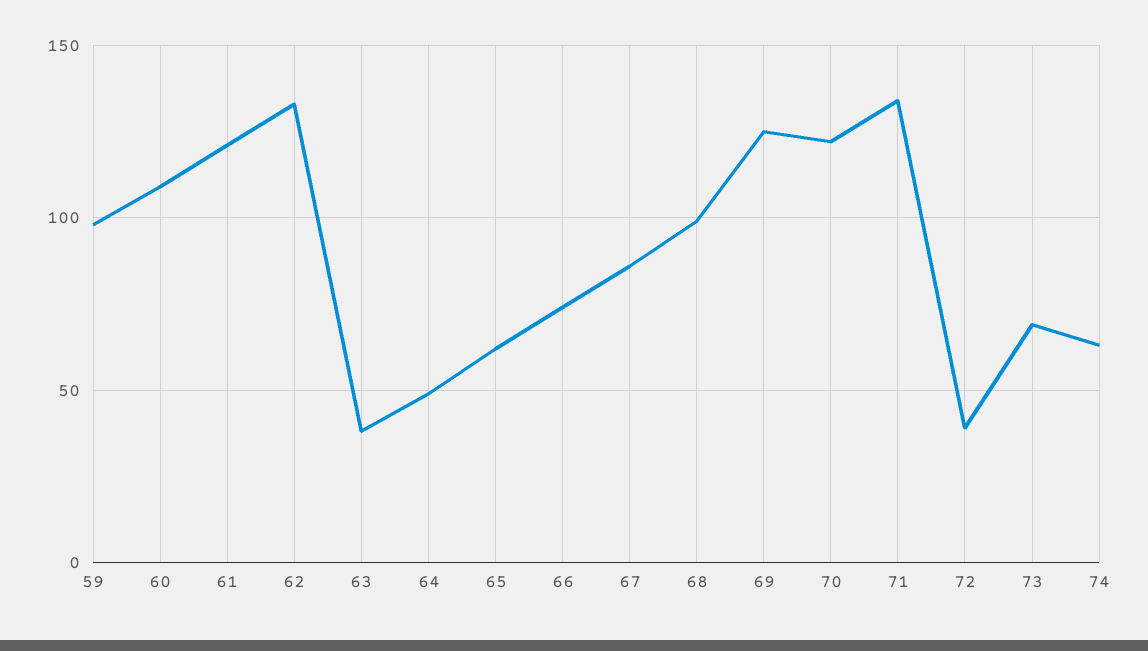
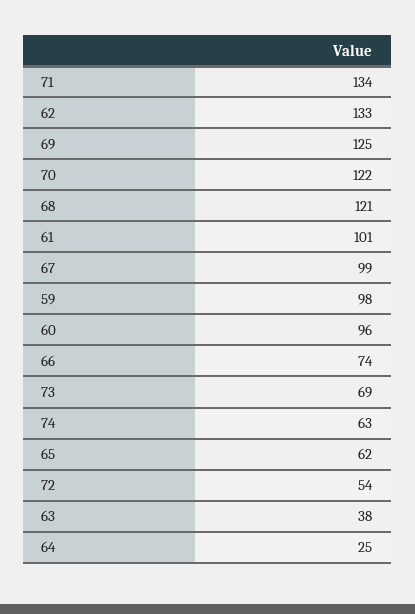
60: 110 -> 96
61: 120 -> 101
64: 50 -> 25
67: 85 -> 99
68: 100 -> 121
72: 40 -> 54

